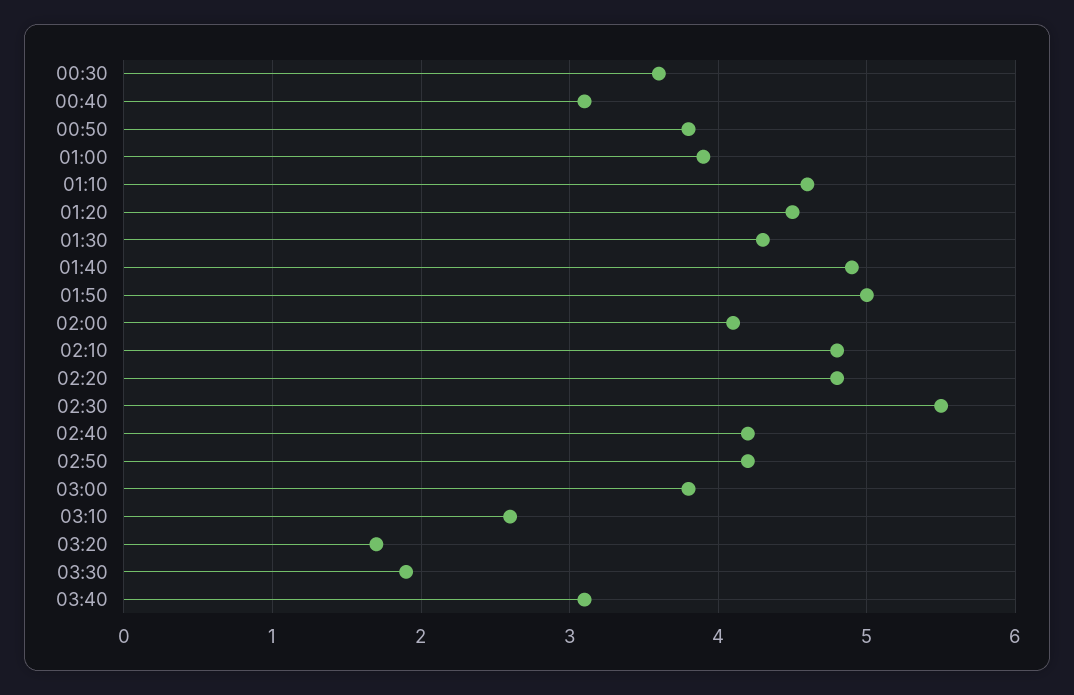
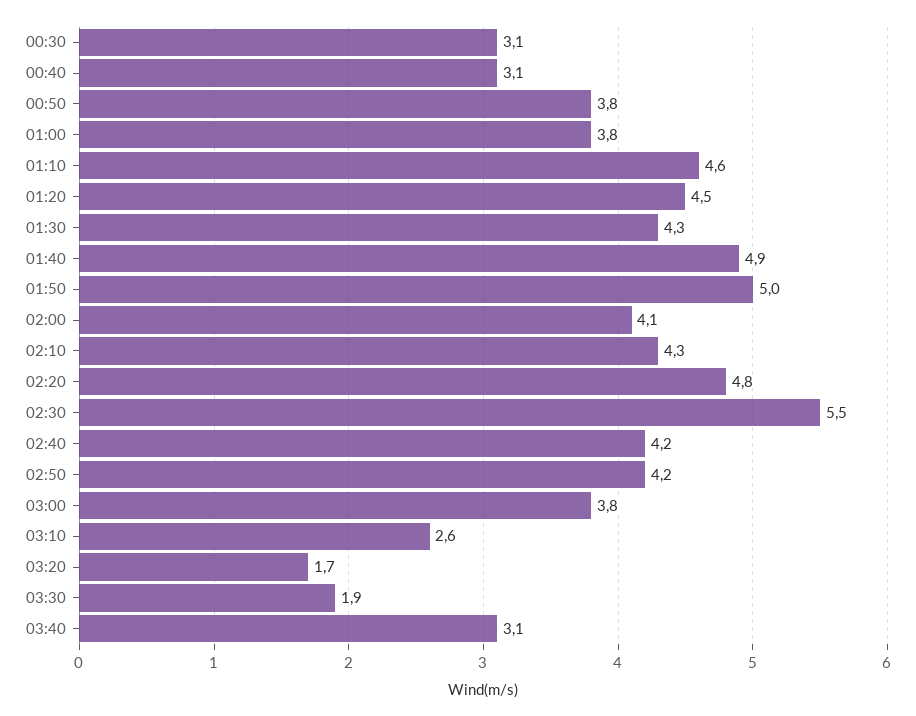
00:30: 3.6 -> 3.1
01:00: 3.9 -> 3.8
02:10: 4.8 -> 4.3

